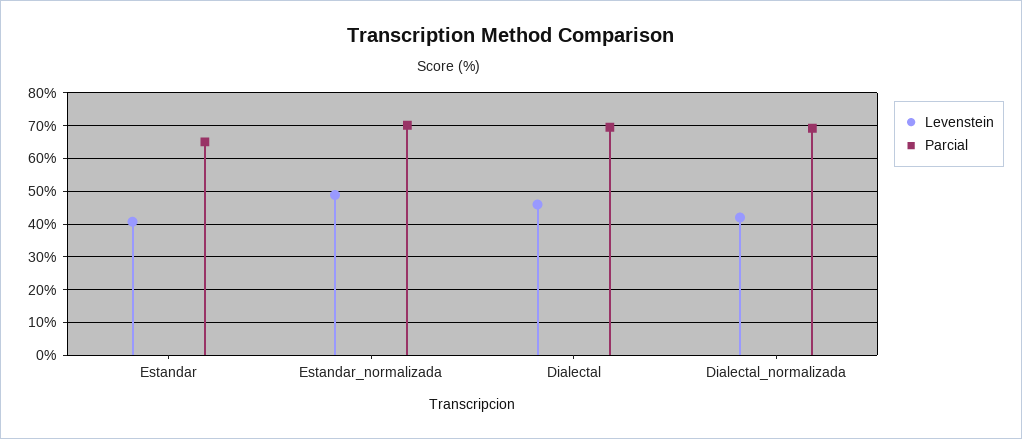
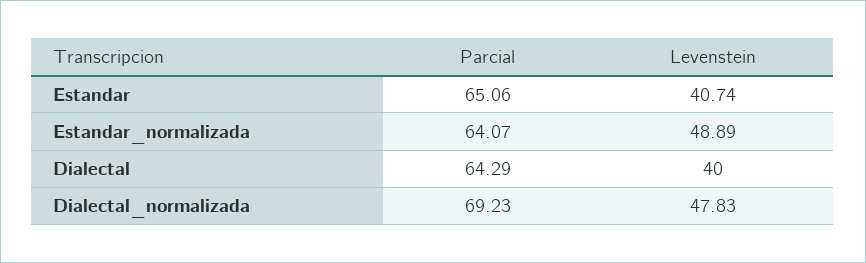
Parcial, Estandar_normalizada: 70 -> 64.07
Levenstein, Dialectal: 46 -> 40
Parcial, Dialectal: 70 -> 64.29
Levenstein, Dialectal_normalizada: 42 -> 47.83

